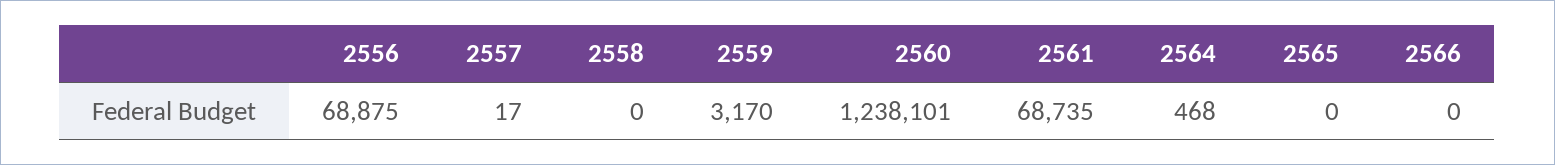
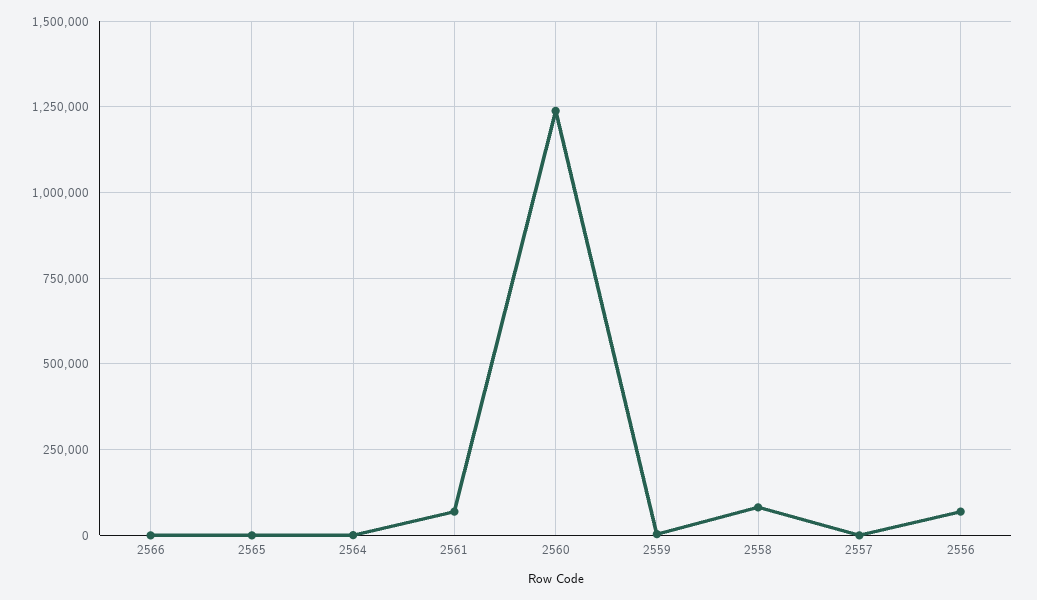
2558: 0 -> 75000

